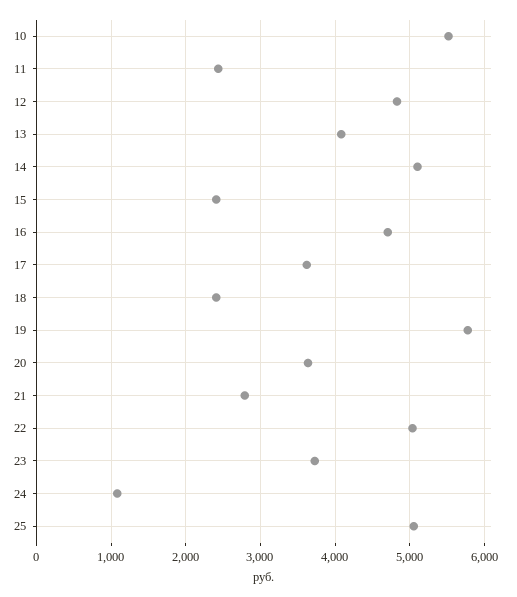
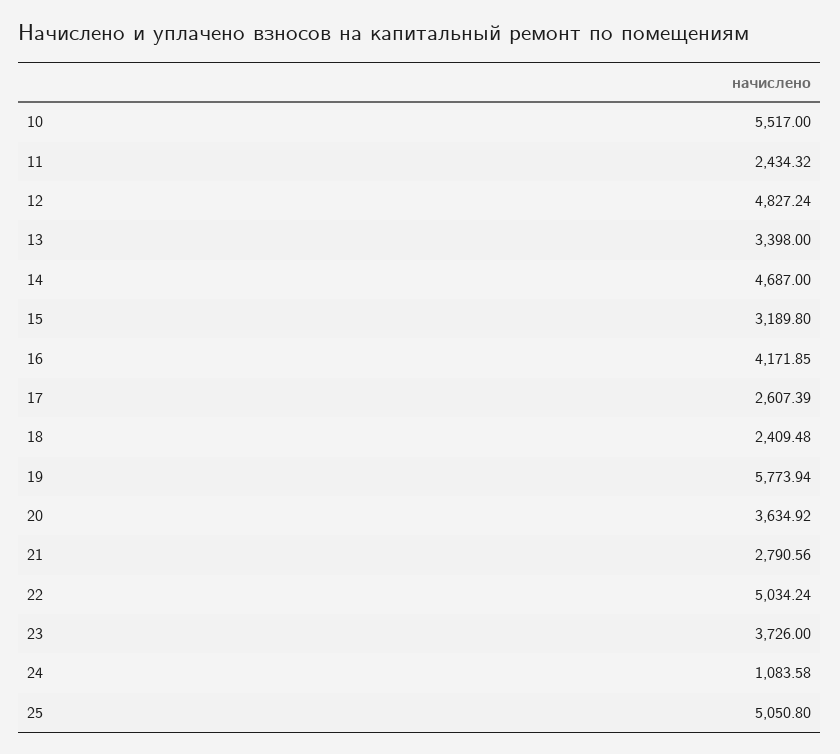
13: 4100 -> 3398
14: 5100 -> 4687
15: 2400 -> 3189.8
16: 4700 -> 4171.85
17: 3600 -> 2607.39

